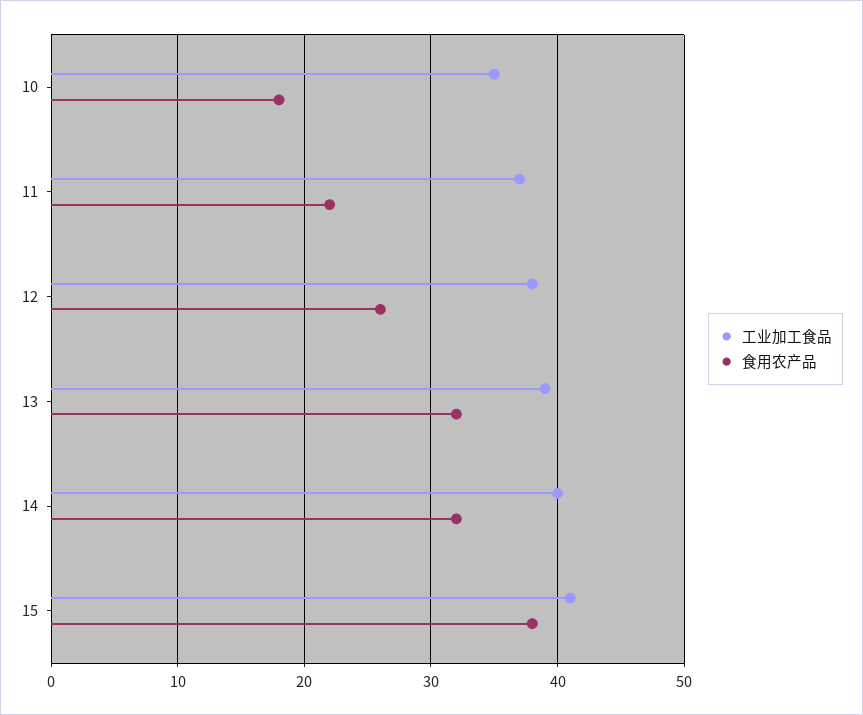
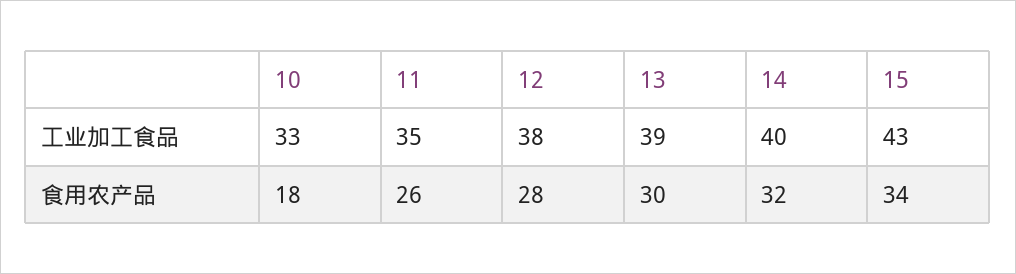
工业加工食品, 10: 35 -> 33
工业加工食品, 11: 37 -> 35
食用农产品, 11: 22 -> 26
食用农产品, 12: 26 -> 28
食用农产品, 13: 32 -> 30
工业加工食品, 15: 41 -> 43
食用农产品, 15: 38 -> 34

